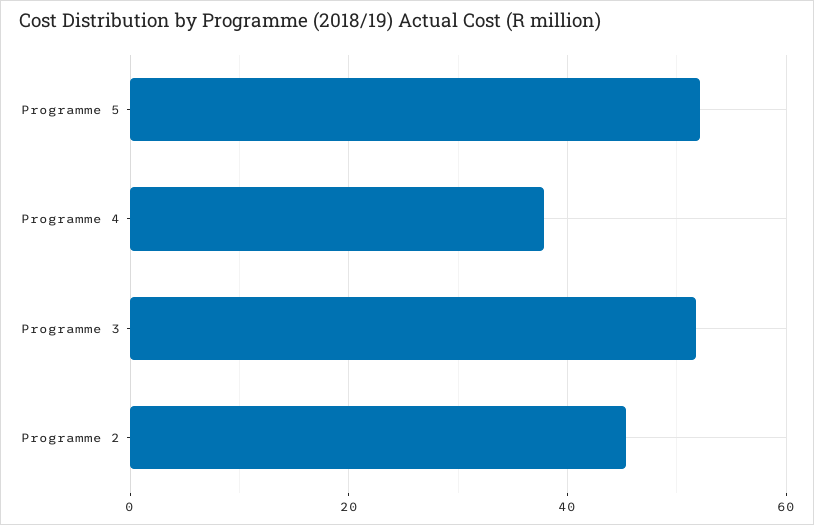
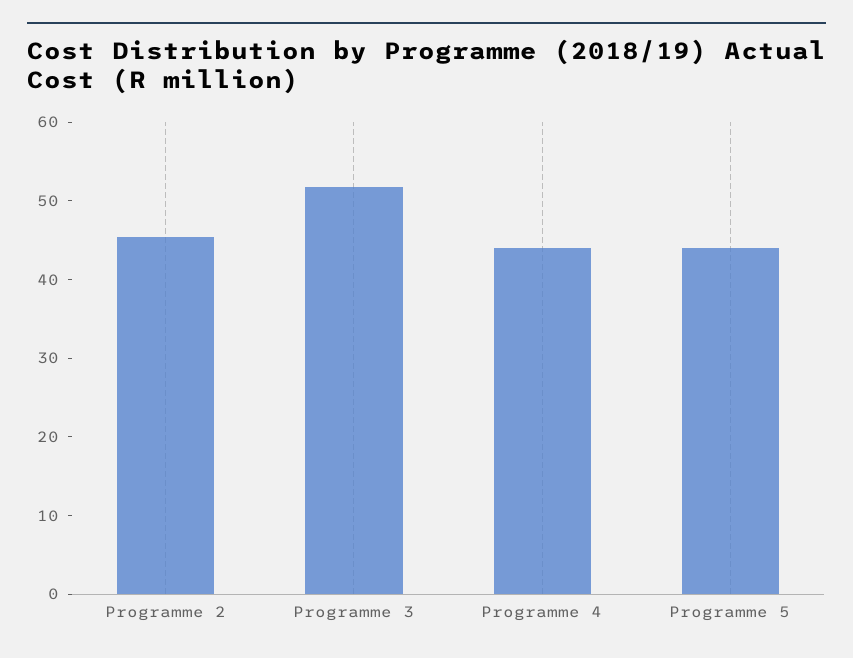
Programme 5: 52 -> 44
Programme 4: 38 -> 44

